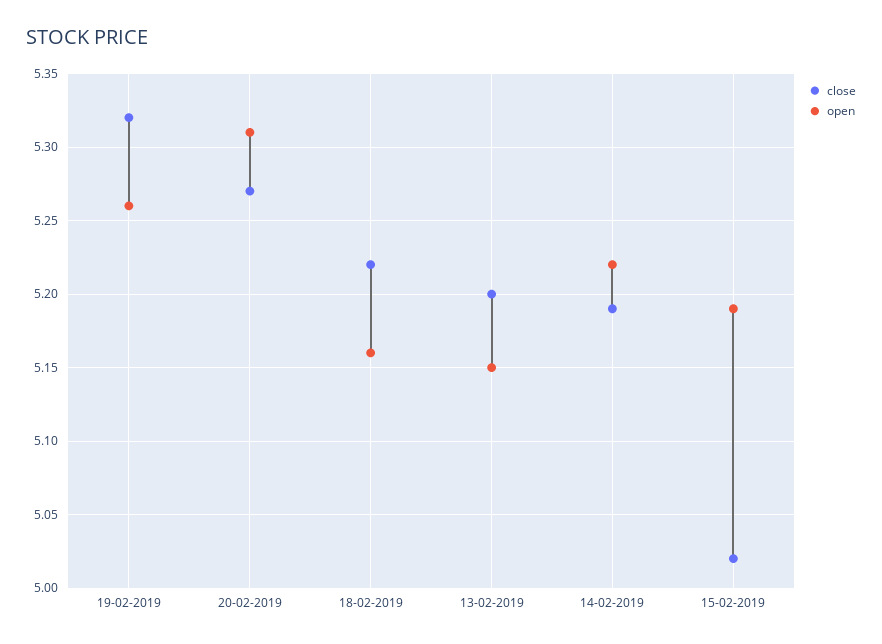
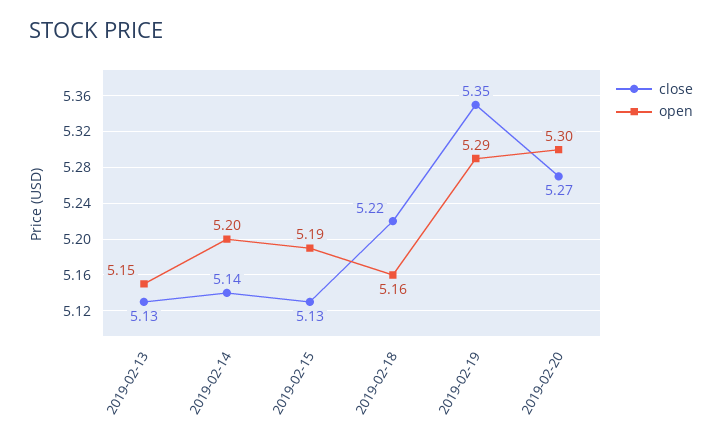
close, 19-02-2019: 5.32 -> 5.35
open, 19-02-2019: 5.26 -> 5.29
open, 20-02-2019: 5.31 -> 5.3
close, 13-02-2019: 5.2 -> 5.13
close, 14-02-2019: 5.19 -> 5.14
open, 14-02-2019: 5.22 -> 5.2
close, 15-02-2019: 5.02 -> 5.13

